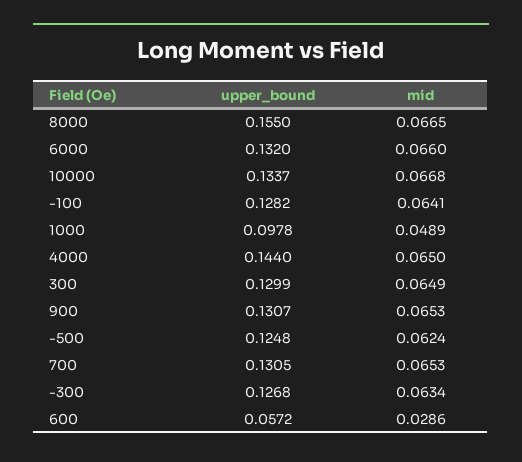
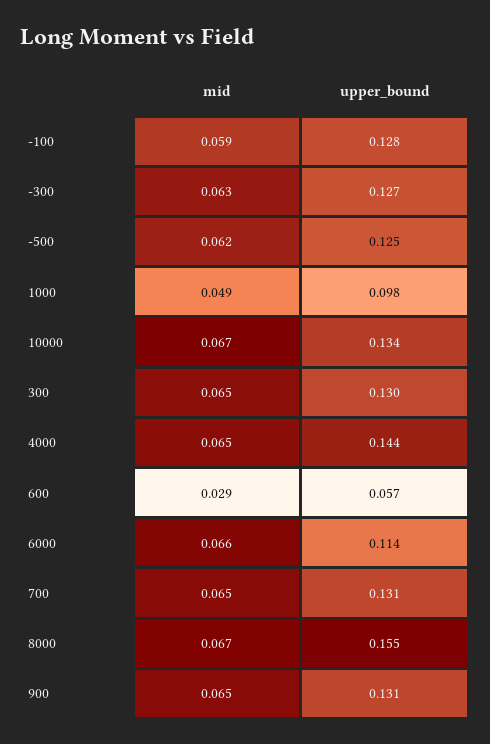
upper_bound, 6000: 0.132 -> 0.114
mid, -100: 0.0641 -> 0.059

